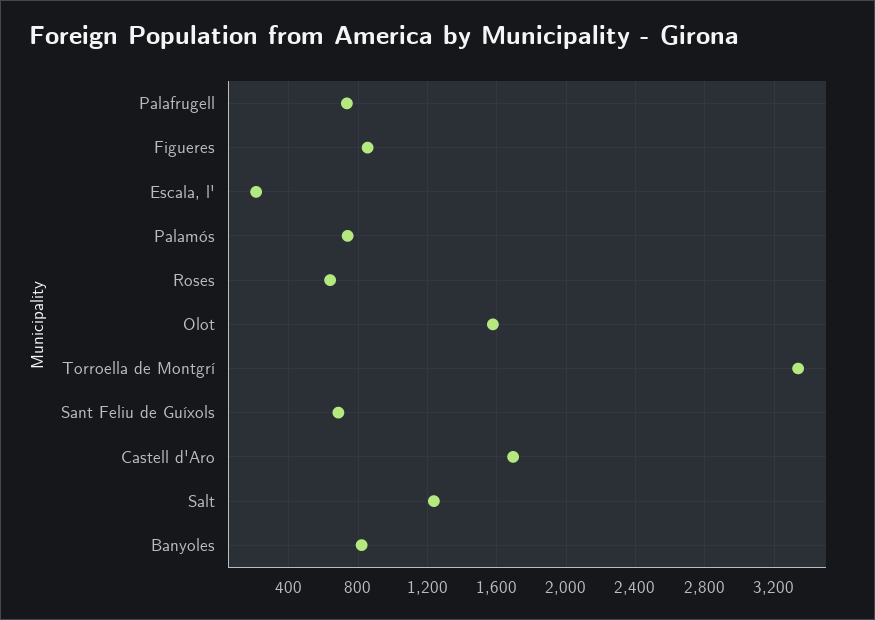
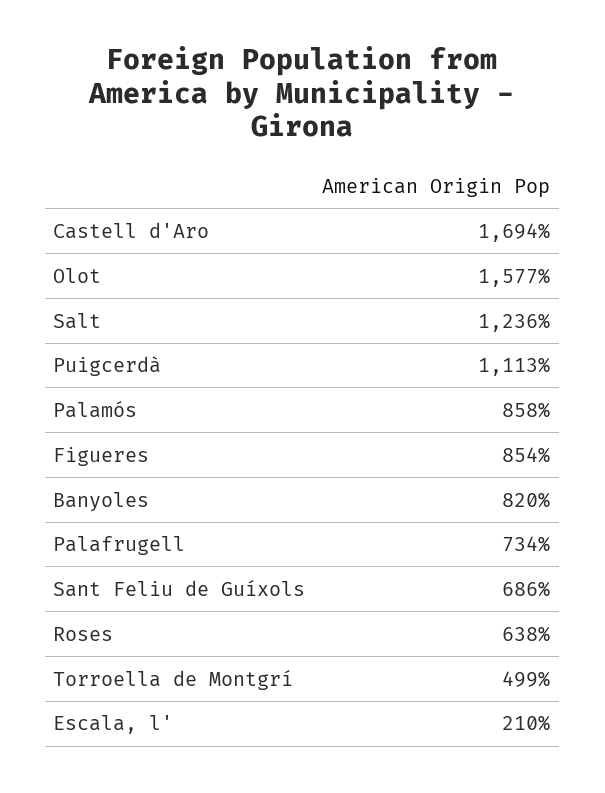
Palamós: 750 -> 858
Torroella de Montgrí: 3350 -> 499
Puigcerdà: none -> 1113

